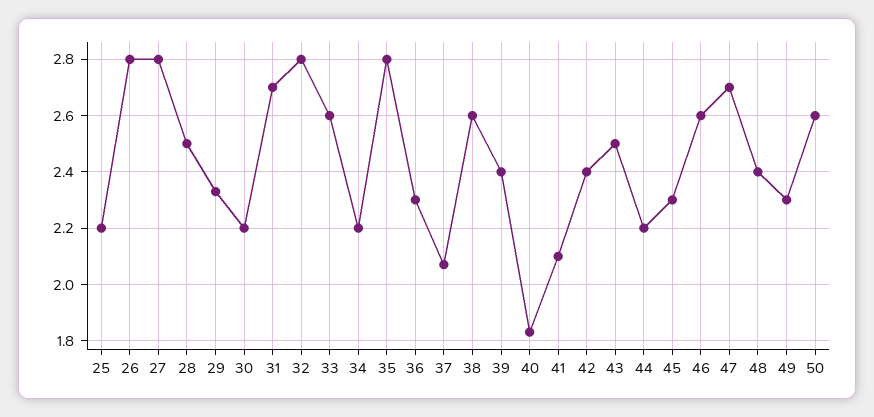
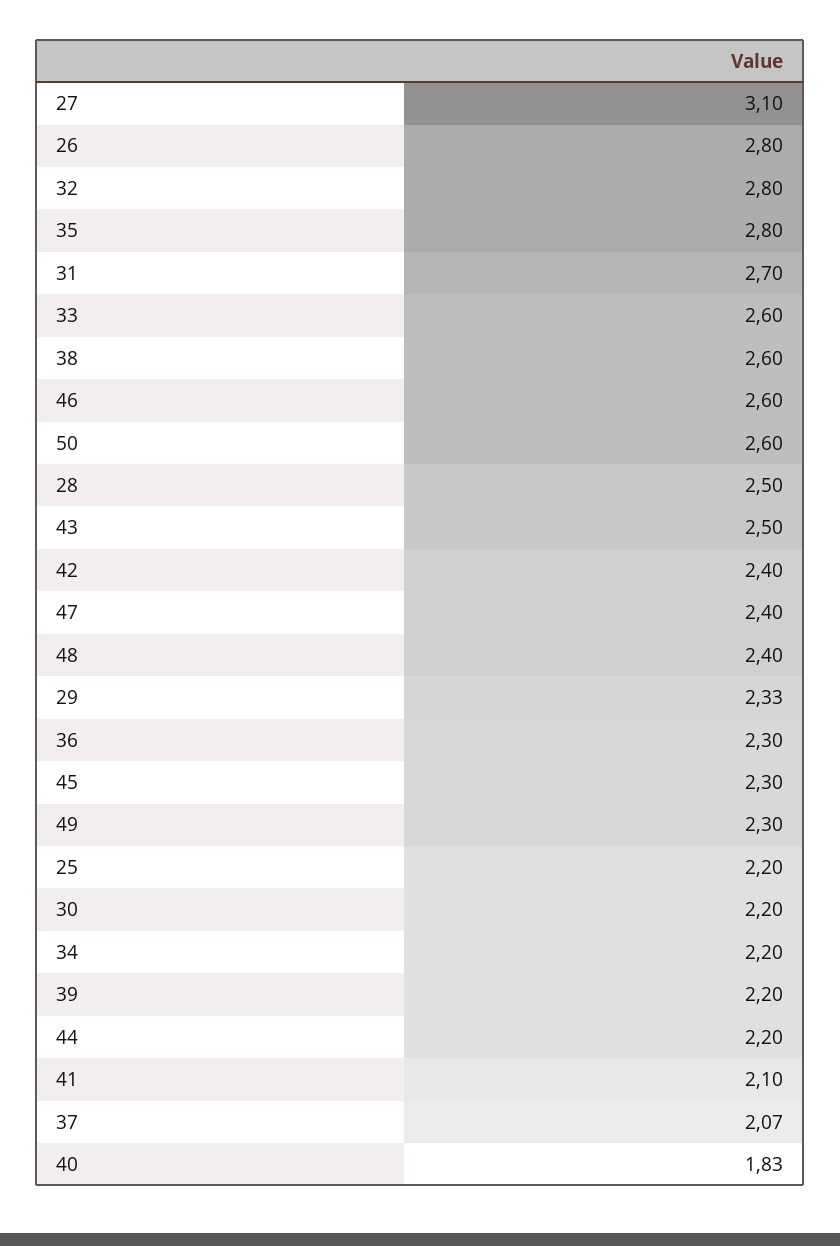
27: 2.8 -> 3.1
39: 2.4 -> 2.2
47: 2.7 -> 2.4

